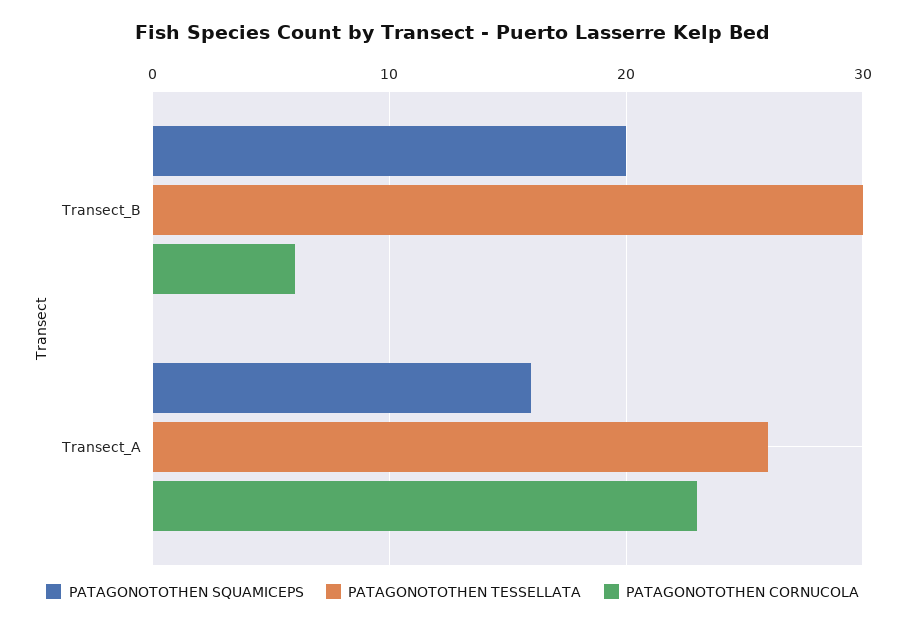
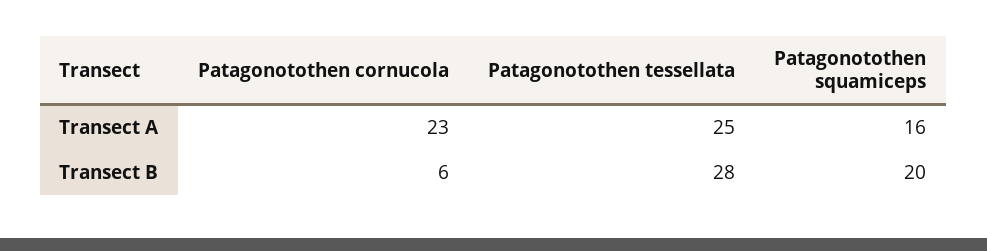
PATAGONOTOTHEN TESSELLATA, Transect_B: 30 -> 28
PATAGONOTOTHEN TESSELLATA, Transect_A: 26 -> 25

